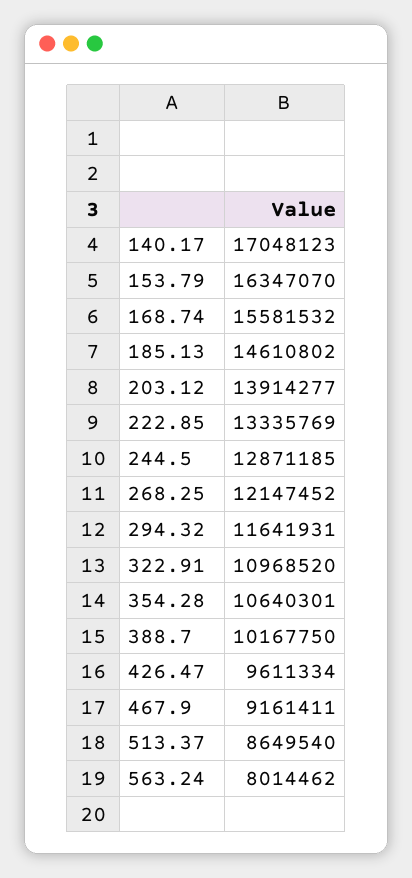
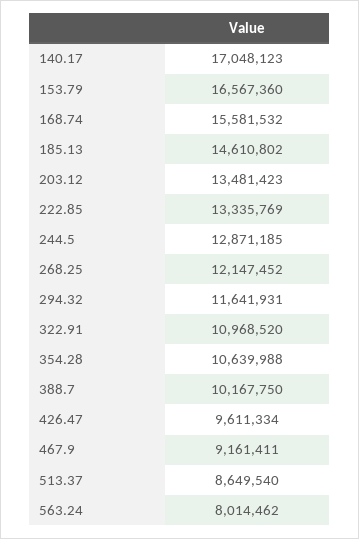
153.79: 16347070 -> 16567360
203.12: 13914277 -> 13481423
354.28: 10640301 -> 10639988

